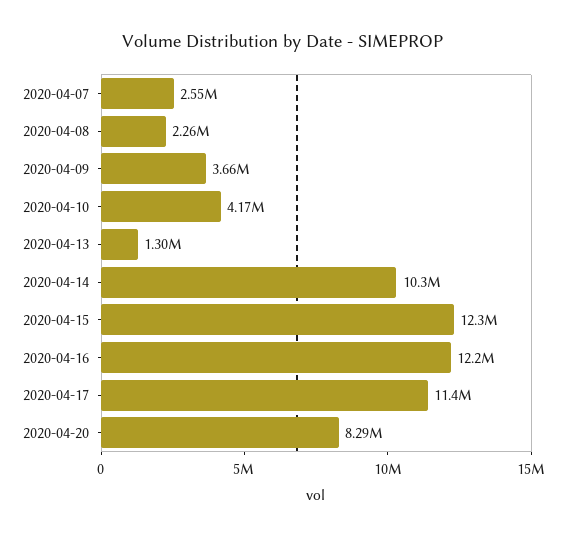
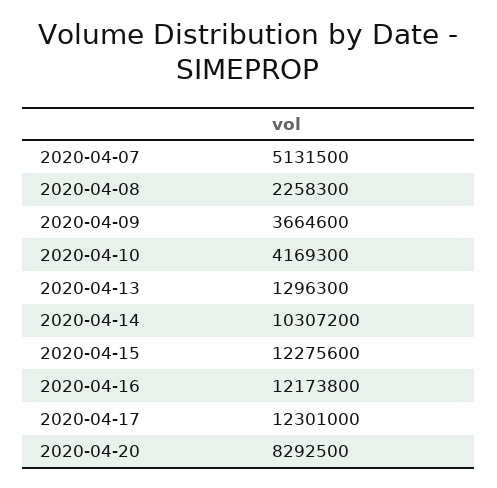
2020-04-07: 2550000 -> 5131500
2020-04-17: 11400000 -> 12301000

